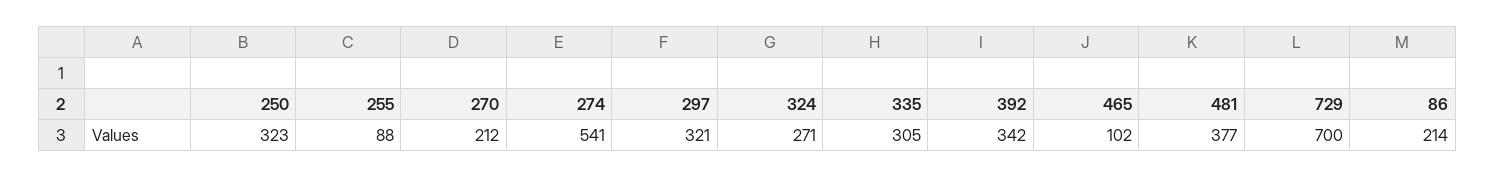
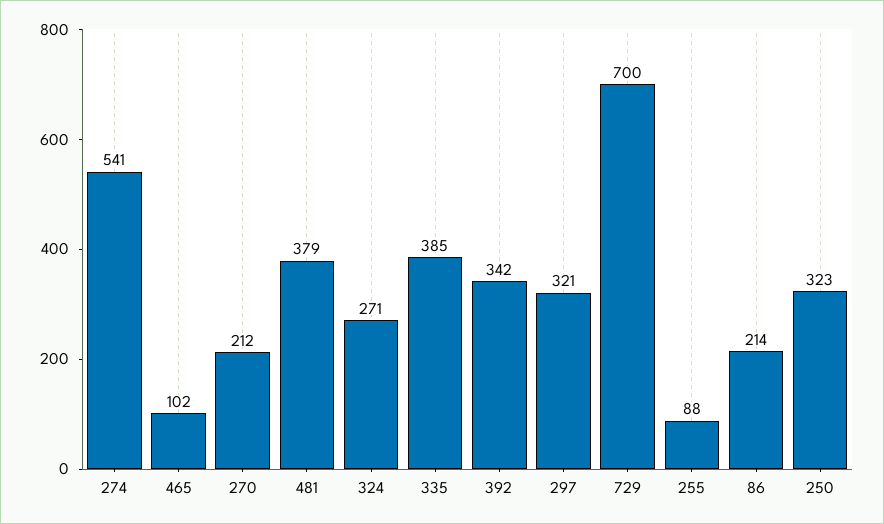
335: 305 -> 385
481: 377 -> 379

